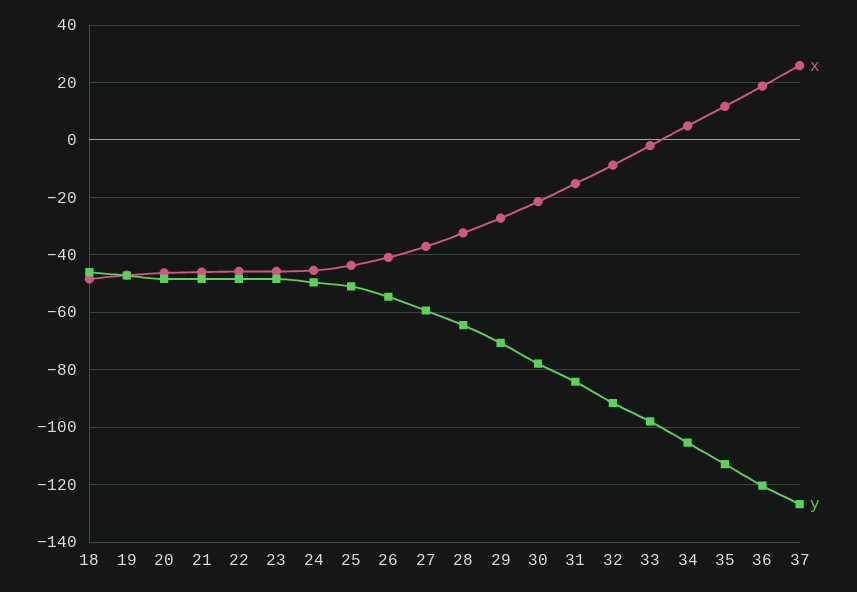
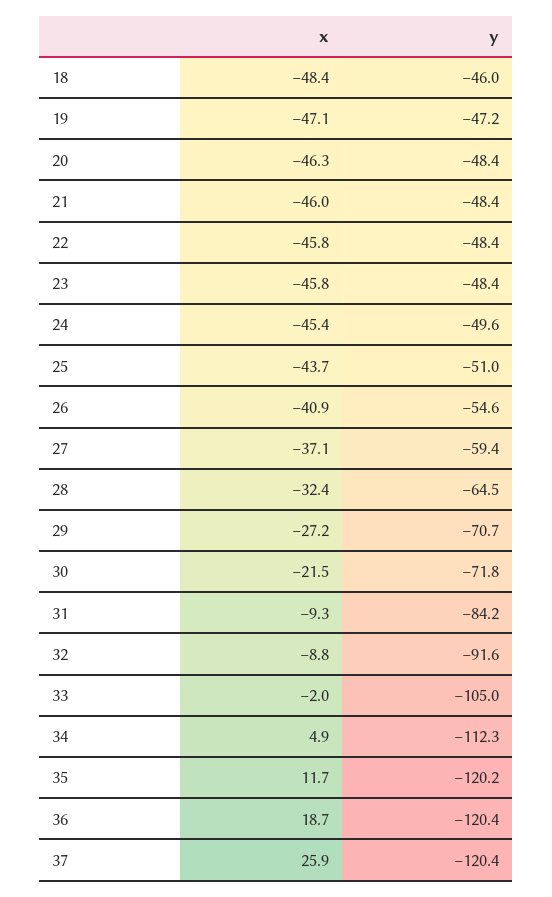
y, 30: -77.5 -> -71.8
x, 31: -15 -> -9.3
y, 33: -97.5 -> -105
y, 34: -105 -> -112.3
y, 35: -112.5 -> -120.2
y, 37: -127.5 -> -120.4

